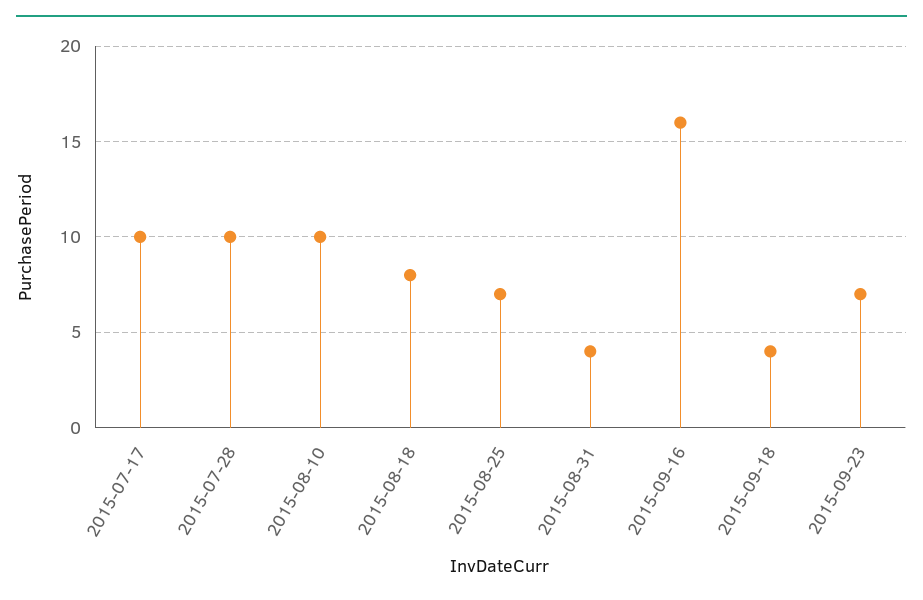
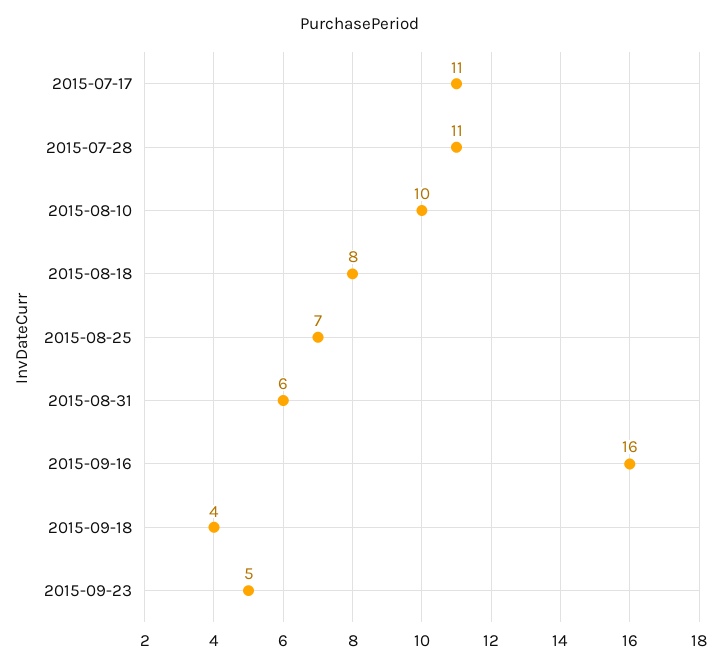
2015-07-17: 10 -> 11
2015-07-28: 10 -> 11
2015-08-31: 4 -> 6
2015-09-23: 7 -> 5

